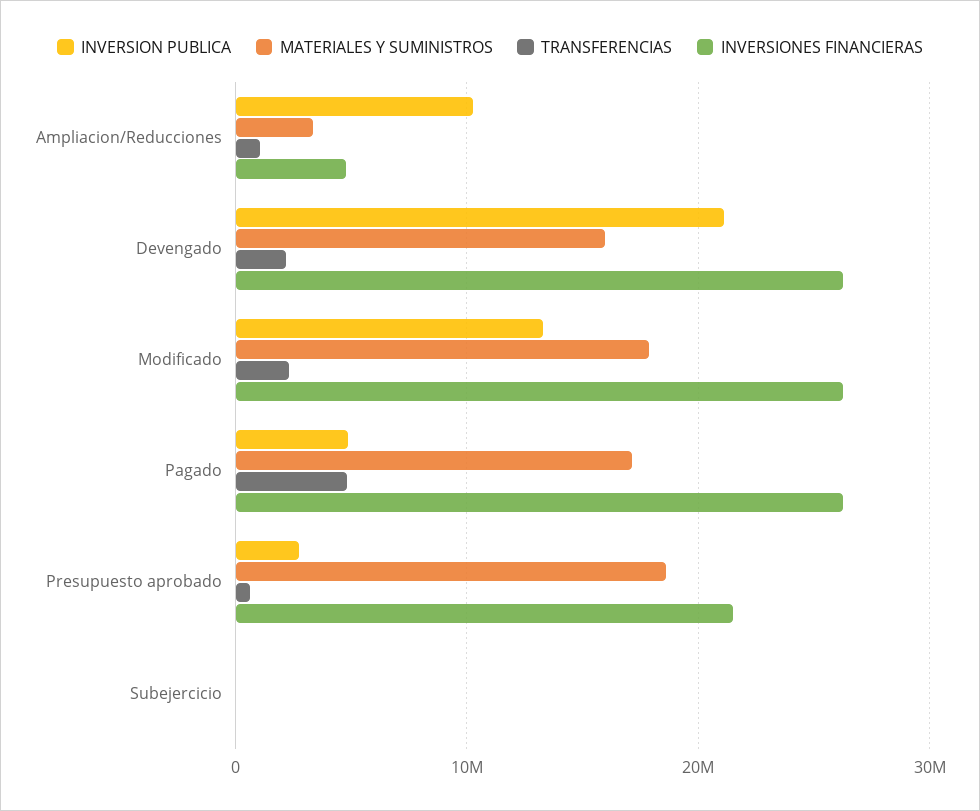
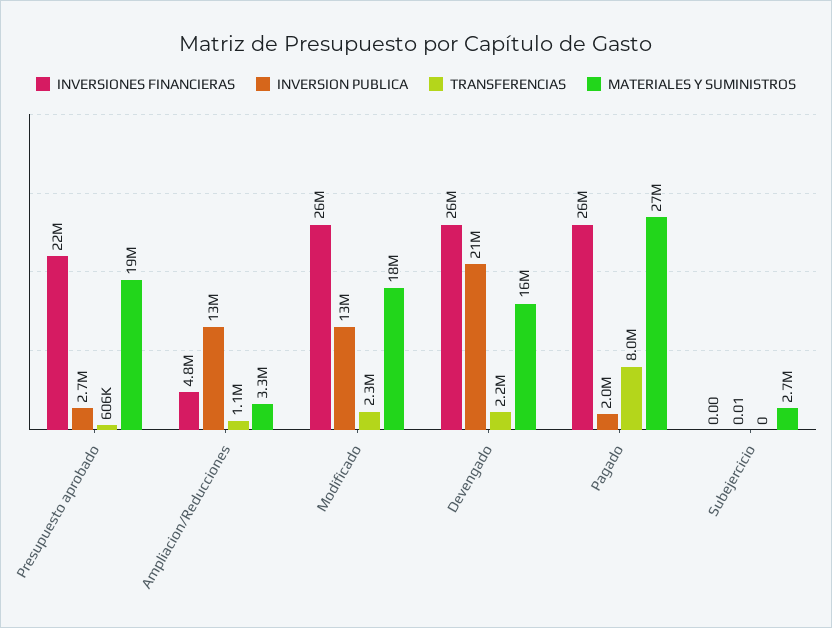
INVERSION PUBLICA, Ampliacion/Reducciones: 10000000 -> 13000000
INVERSION PUBLICA, Pagado: 5000000 -> 2000000
MATERIALES Y SUMINISTROS, Pagado: 17000000 -> 27000000
TRANSFERENCIAS, Pagado: 5000000 -> 8000000
MATERIALES Y SUMINISTROS, Subejercicio: 0 -> 2700000

